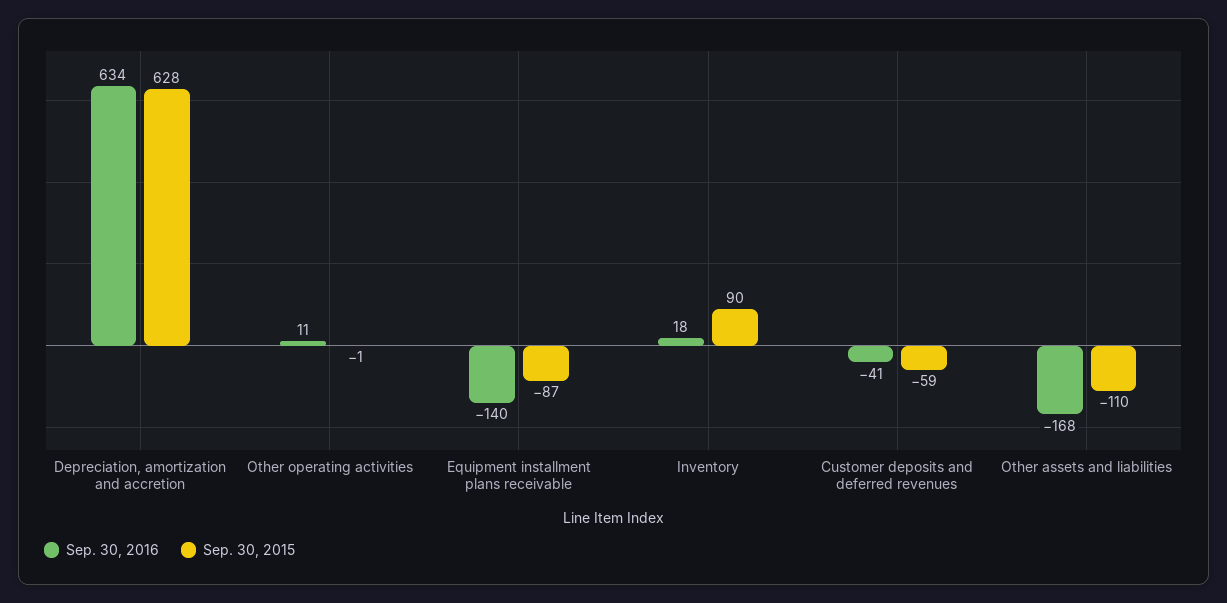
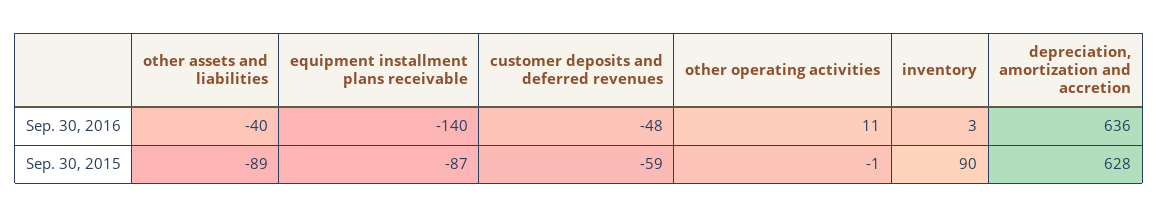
Sep. 30, 2016, Depreciation, amortization and accretion: 634 -> 636
Sep. 30, 2016, Inventory: 18 -> 3
Sep. 30, 2016, Customer deposits and deferred revenues: -41 -> -48
Sep. 30, 2016, Other assets and liabilities: -168 -> -40
Sep. 30, 2015, Other assets and liabilities: -110 -> -89

